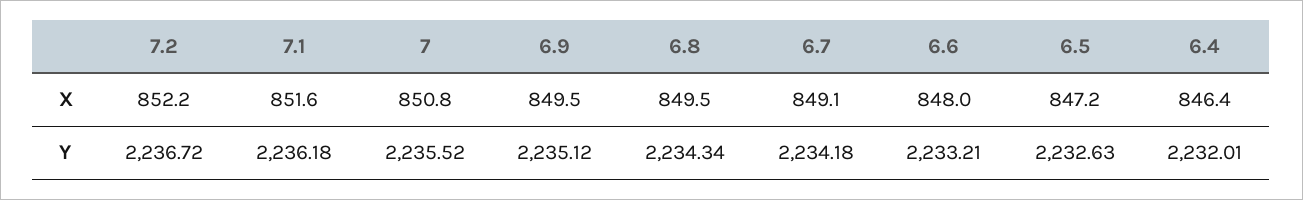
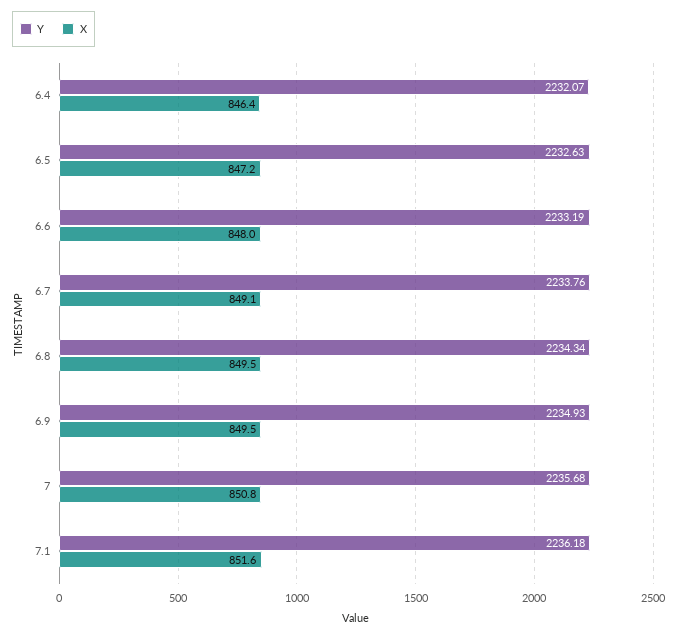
X, 7.2: 852.2 -> none
Y, 7.2: 2236.72 -> none
Y, 7: 2235.52 -> 2235.68
Y, 6.9: 2235.12 -> 2234.93
Y, 6.7: 2234.18 -> 2233.76
Y, 6.6: 2233.21 -> 2233.19
Y, 6.4: 2232.01 -> 2232.07

